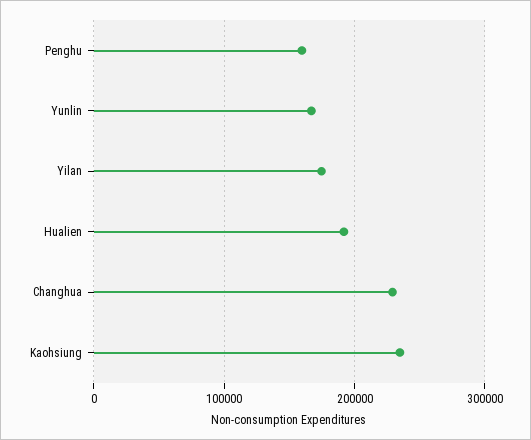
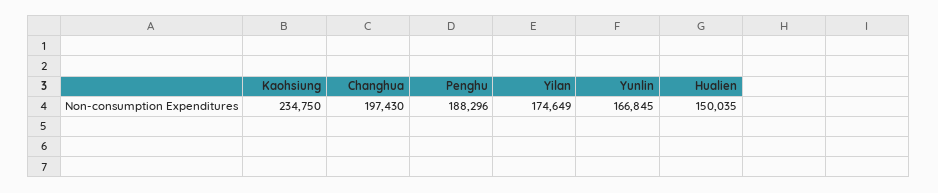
Penghu: 160000 -> 188296
Hualien: 190000 -> 150035
Changhua: 230000 -> 197430

